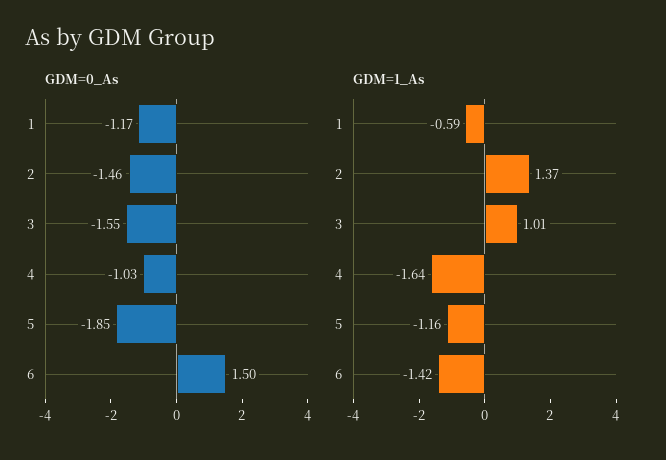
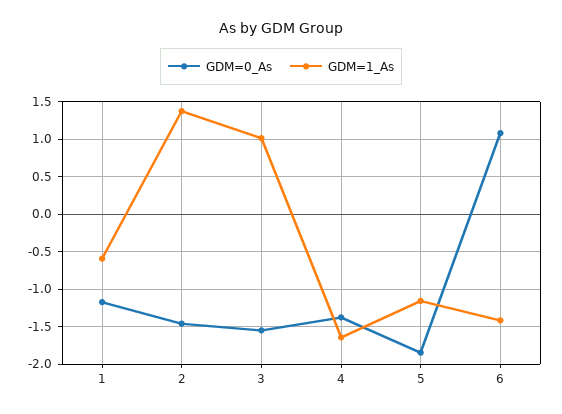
GDM=0_As, 4: -1.03 -> -1.4
GDM=0_As, 6: 1.5 -> 1.1

